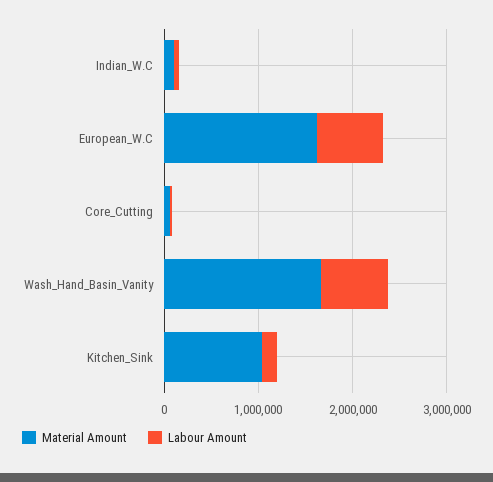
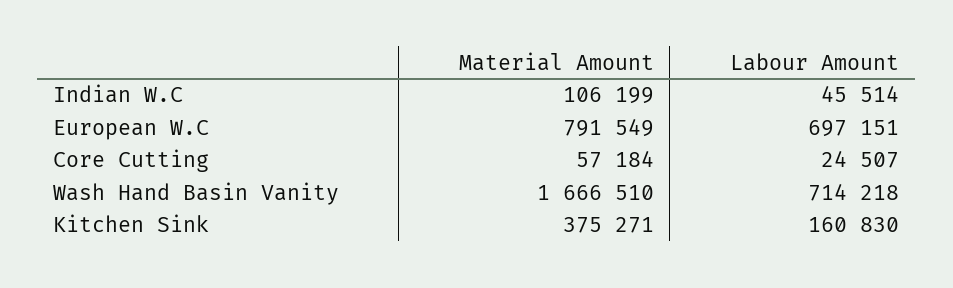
Material Amount, European_W.C: 1600000 -> 791549
Material Amount, Kitchen_Sink: 1000000 -> 375271

